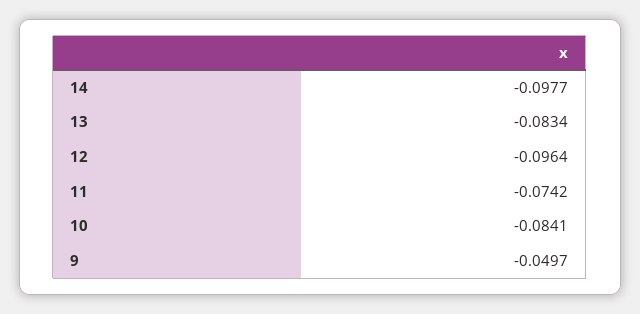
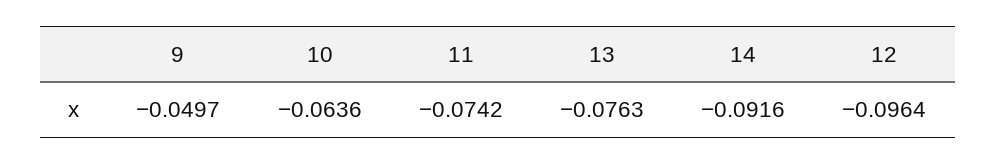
14: -0.0977 -> -0.0916
13: -0.0834 -> -0.0763
10: -0.0841 -> -0.0636

